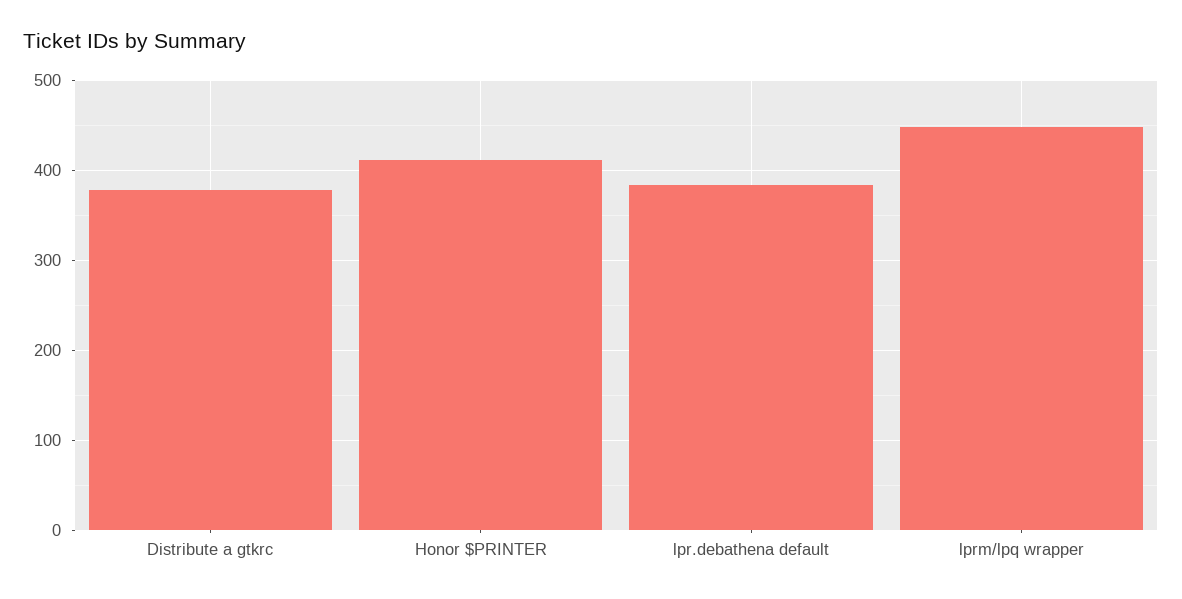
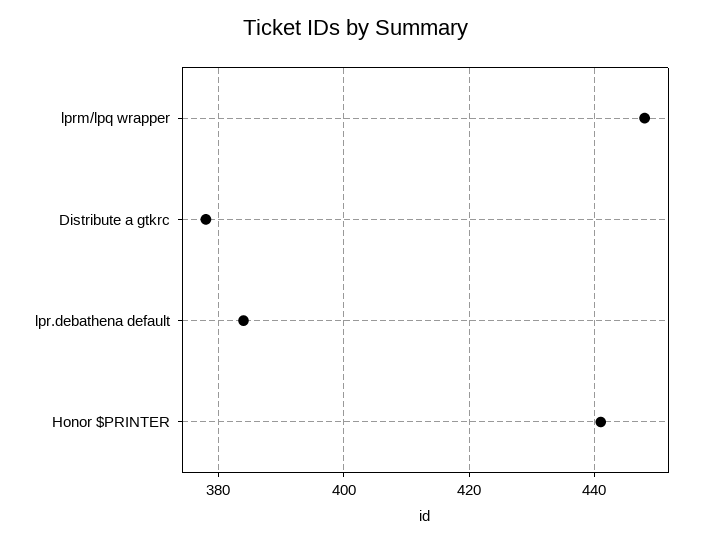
Honor $PRINTER: 410 -> 440

